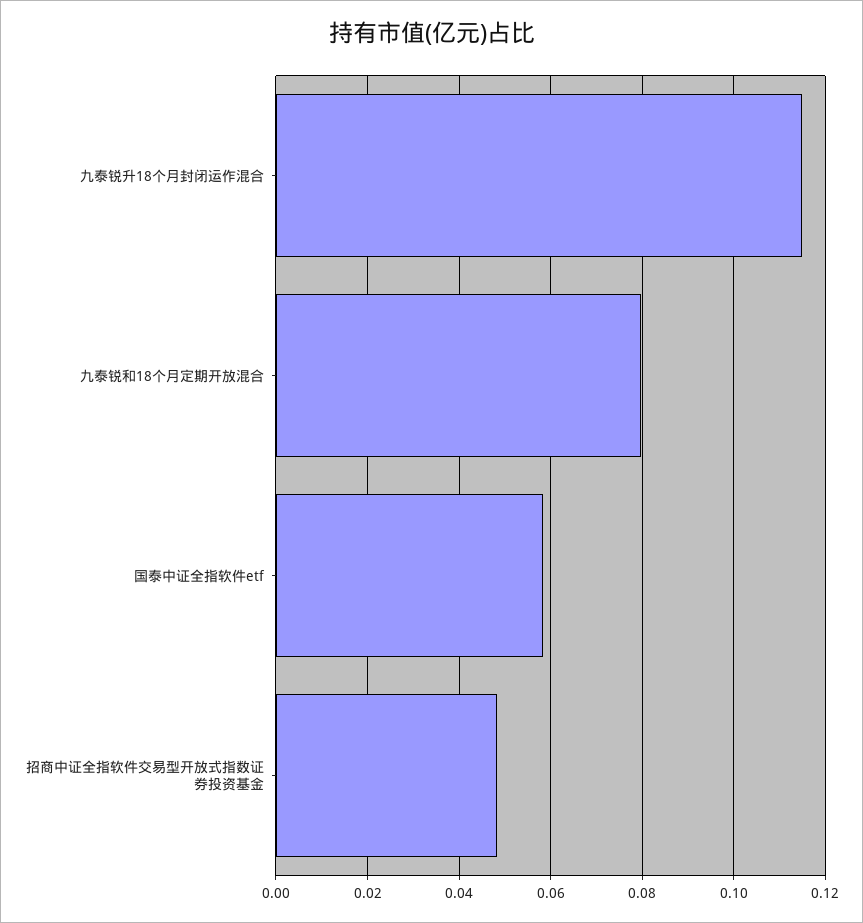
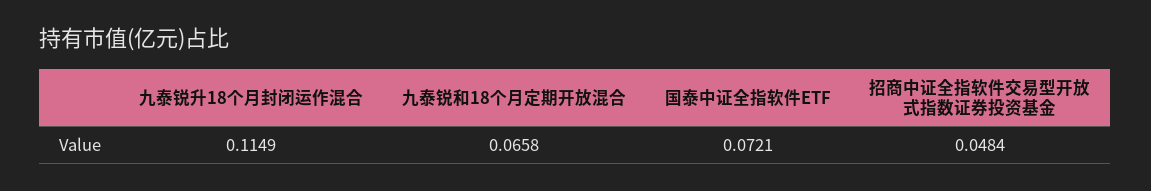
九泰锐和18个月定期开放混合: 0.08 -> 0.0658
国泰中证全指软件etf: 0.058 -> 0.0721

